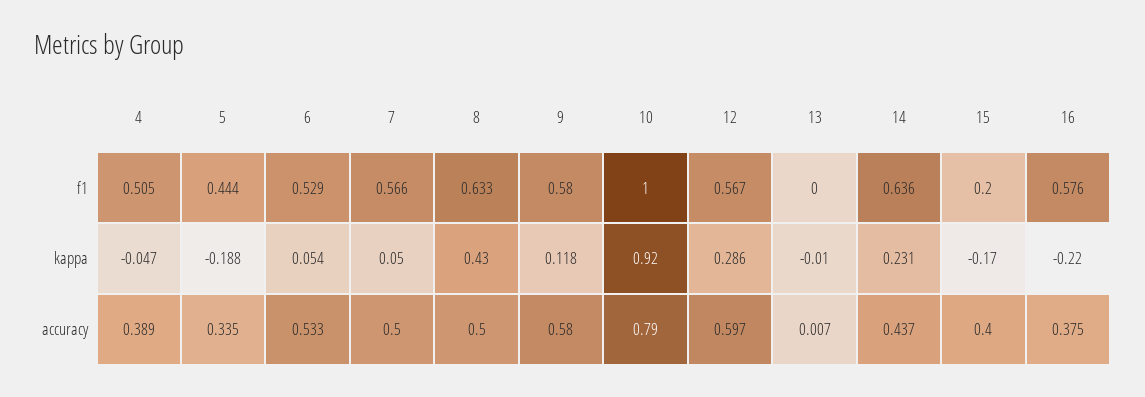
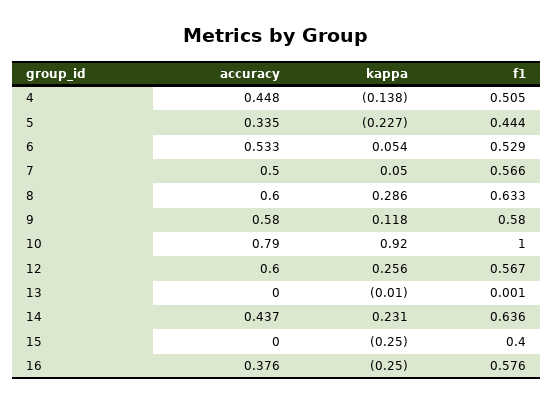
13, f1: 0 -> 0.001
15, f1: 0.2 -> 0.4
4, kappa: -0.047 -> -0.138
5, kappa: -0.188 -> -0.227
8, kappa: 0.43 -> 0.286
12, kappa: 0.286 -> 0.256
15, kappa: -0.17 -> -0.25
16, kappa: -0.22 -> -0.25
4, accuracy: 0.389 -> 0.448
8, accuracy: 0.5 -> 0.6
12, accuracy: 0.597 -> 0.6
13, accuracy: 0.007 -> 0
15, accuracy: 0.4 -> 0
16, accuracy: 0.375 -> 0.376

